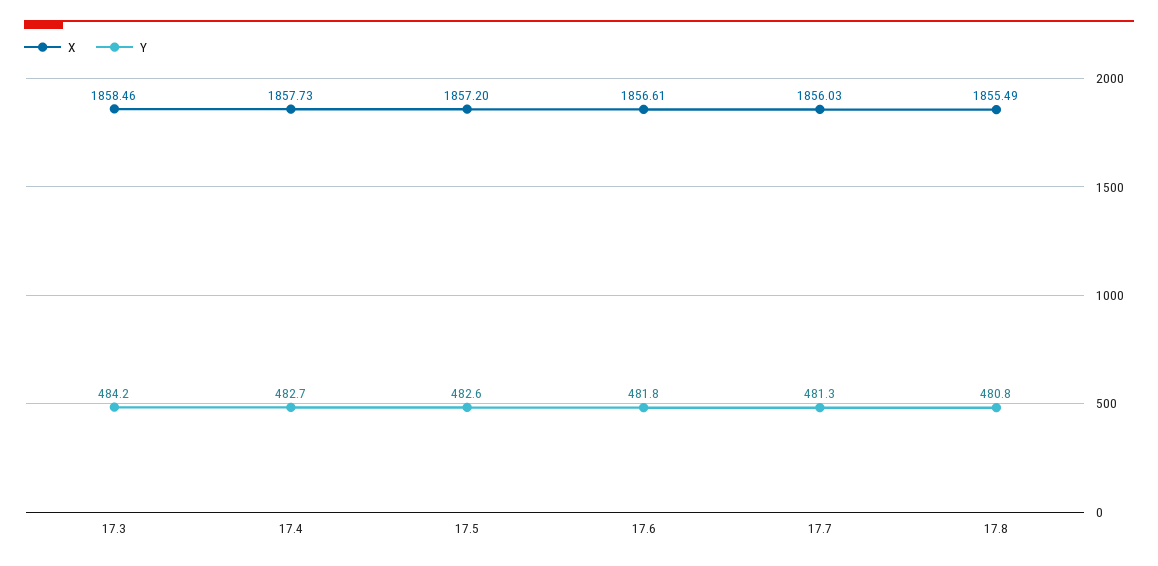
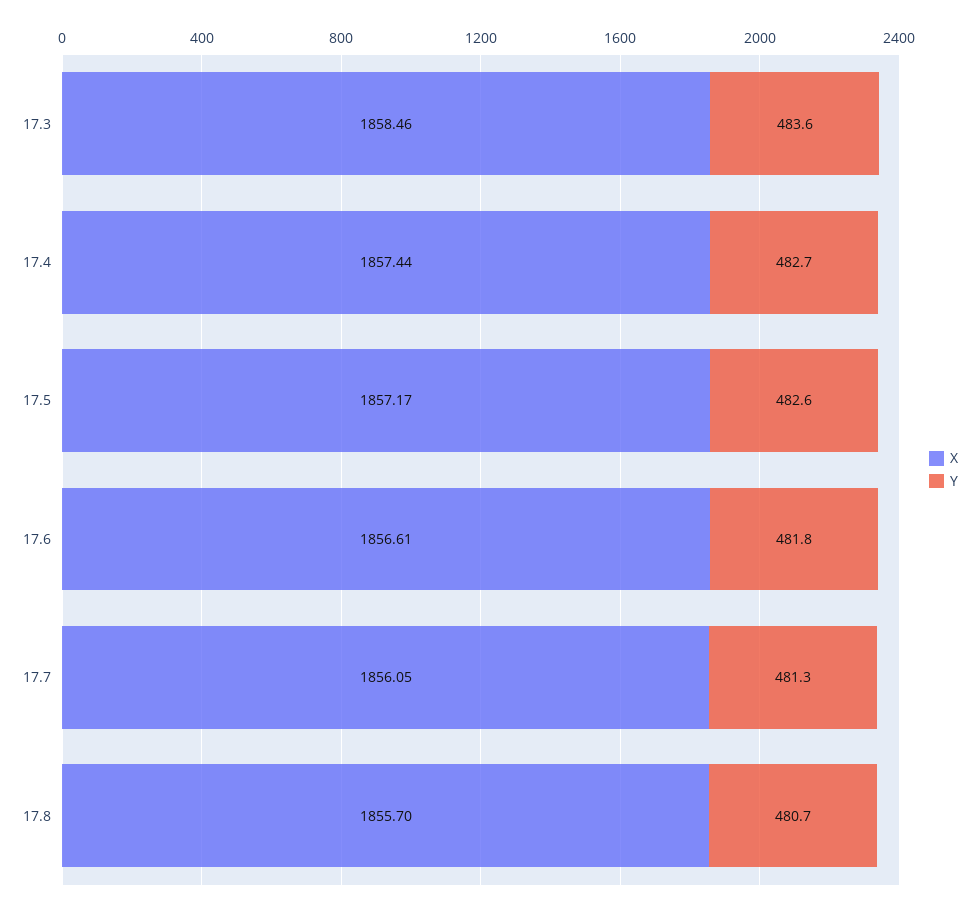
Y, 17.3: 484.2 -> 483.6
X, 17.4: 1857.73 -> 1857.44
X, 17.5: 1857.2 -> 1857.17
X, 17.7: 1856.03 -> 1856.05
X, 17.8: 1855.49 -> 1855.7
Y, 17.8: 480.8 -> 480.7

